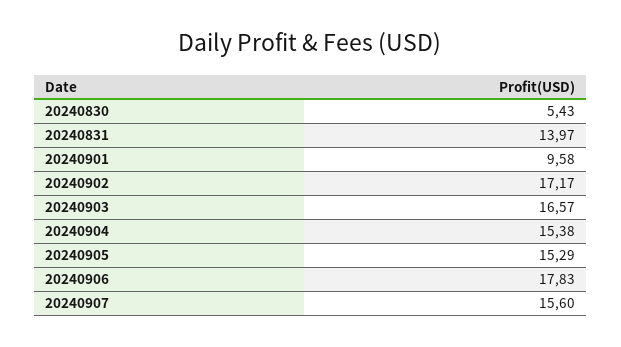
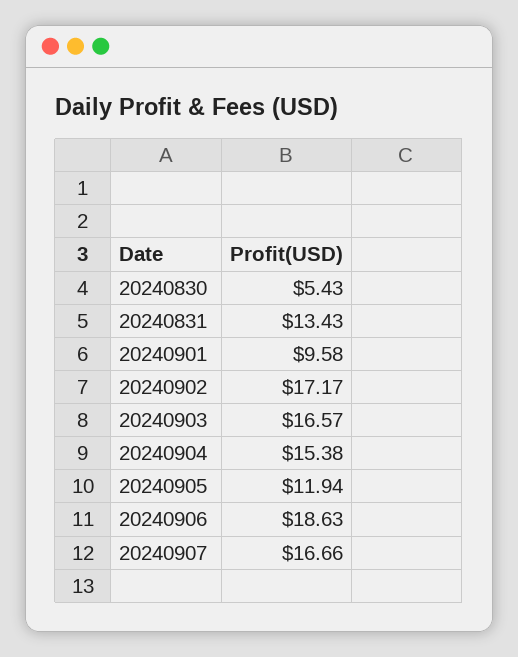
20240831: 13.97 -> 13.43
20240905: 15.29 -> 11.94
20240906: 17.83 -> 18.63
20240907: 15.6 -> 16.66

